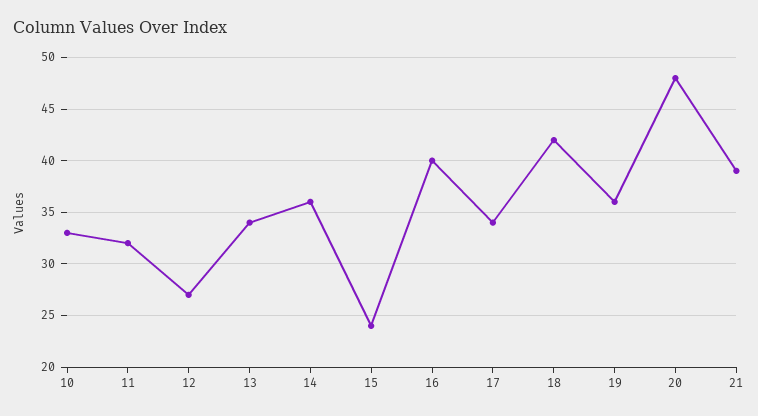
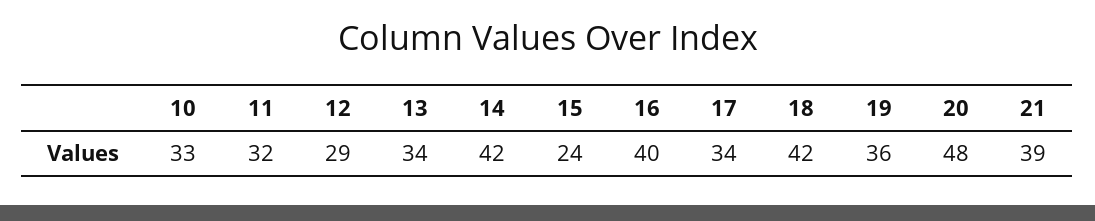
12: 27 -> 29
14: 36 -> 42

